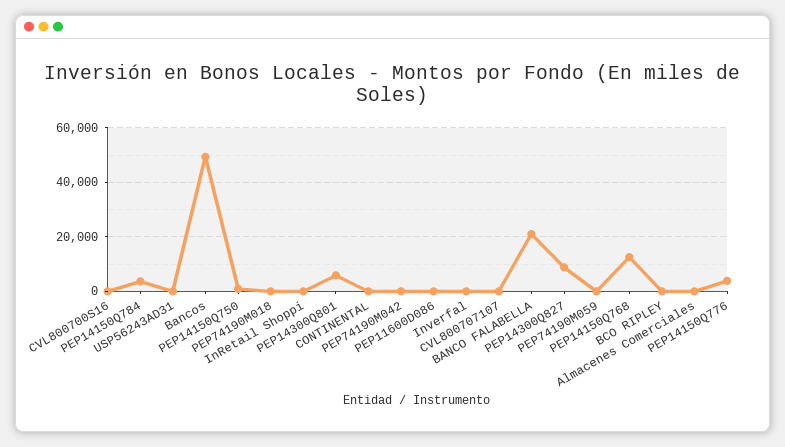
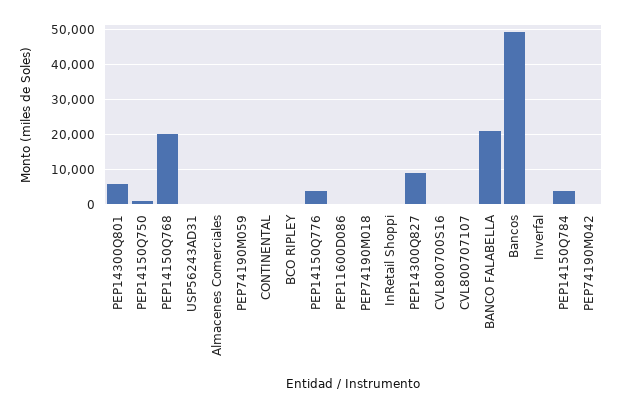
PEP14150Q768: 12500 -> 20000

